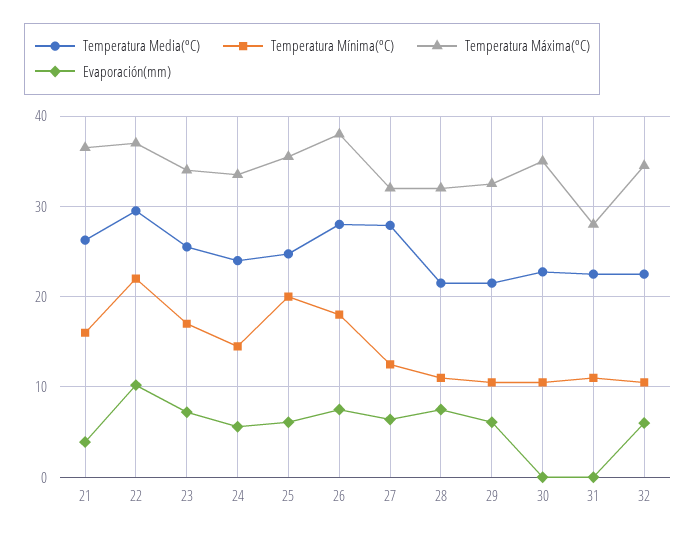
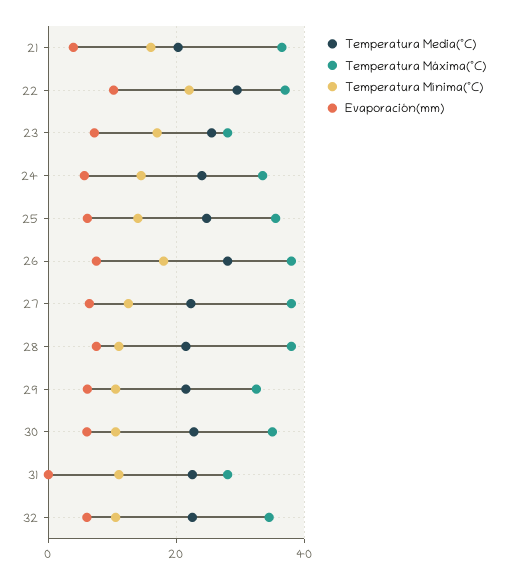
Temperatura Media(ºC), 21: 26 -> 20
Temperatura Máxima(ºC), 23: 34 -> 28
Temperatura Mínima(ºC), 25: 20 -> 14
Temperatura Media(ºC), 27: 28 -> 22
Temperatura Máxima(ºC), 27: 32 -> 38
Temperatura Máxima(ºC), 28: 32 -> 38
Evaporación(mm), 30: 0 -> 6

